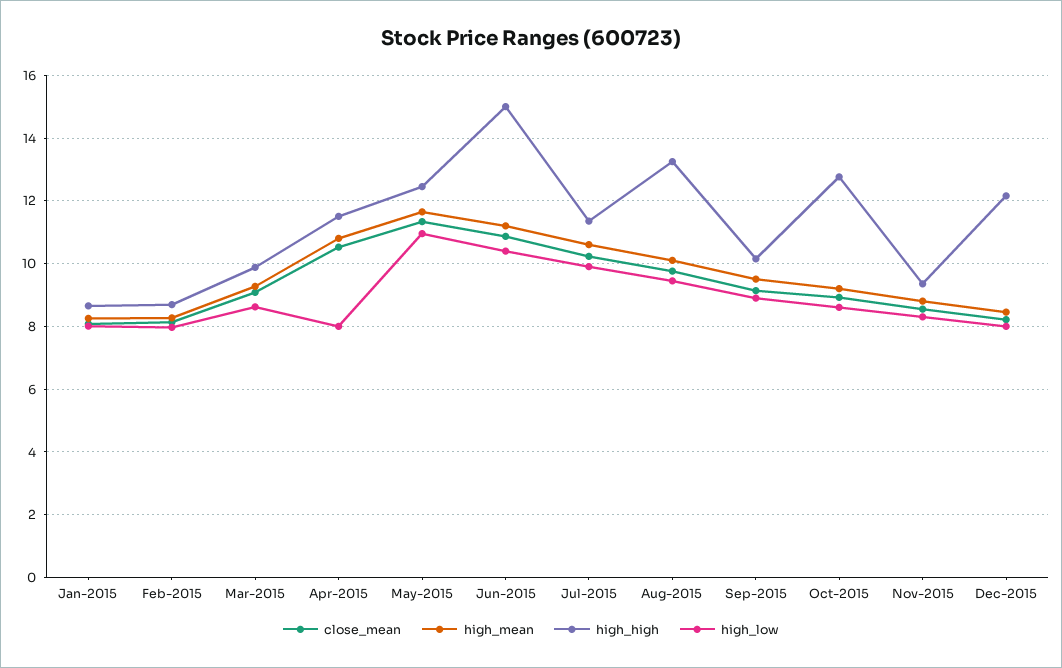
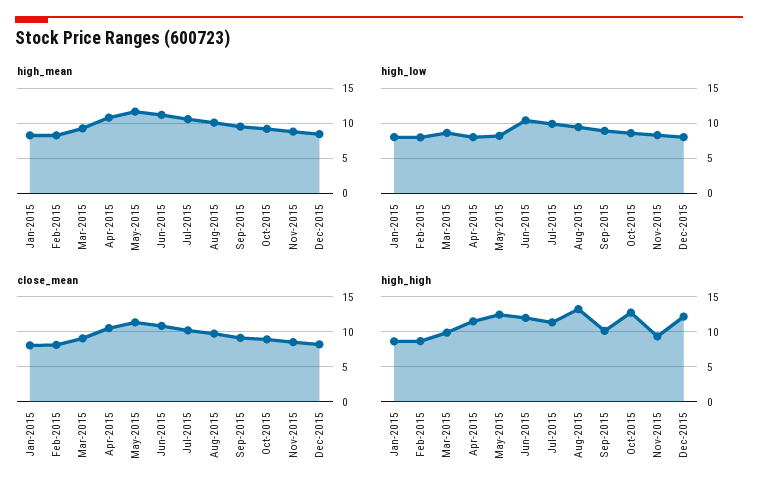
high_low, May-2015: 11 -> 8
high_high, Jun-2015: 15 -> 12

